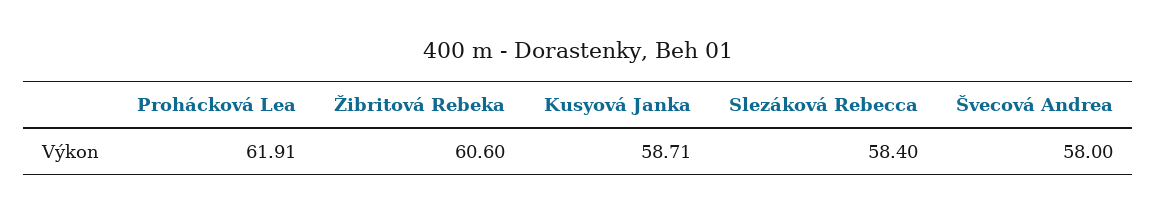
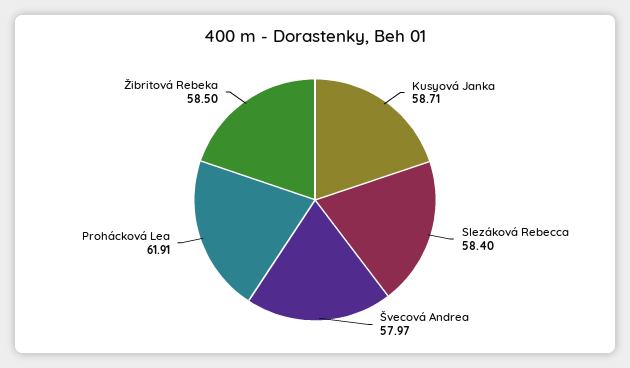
Žibritová Rebeka: 60.6 -> 58.5
Švecová Andrea: 58 -> 57.97

